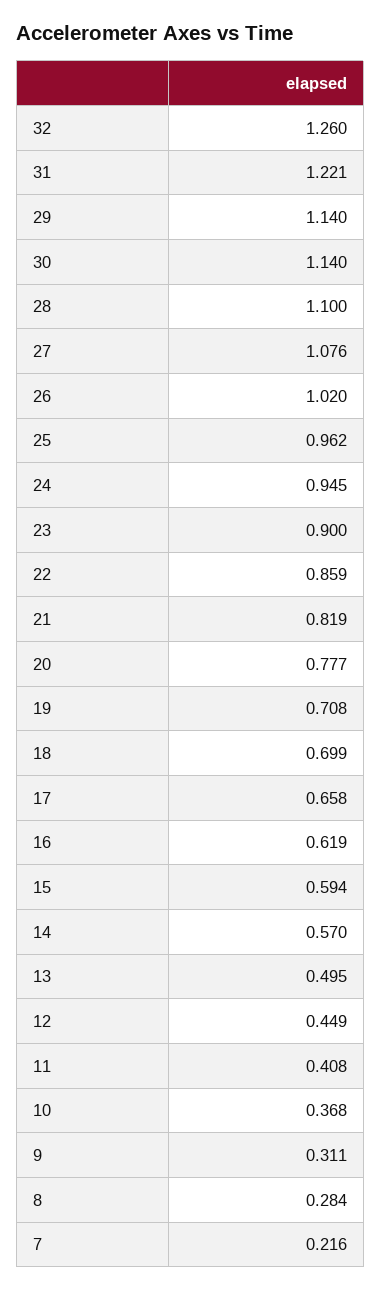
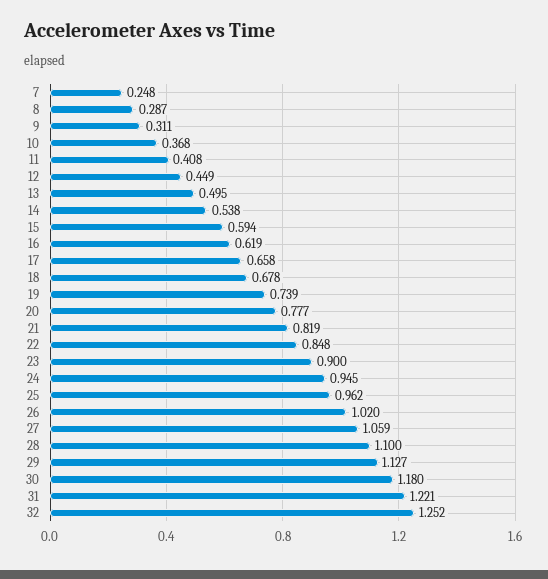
32: 1.26 -> 1.252
29: 1.14 -> 1.127
30: 1.14 -> 1.18
27: 1.076 -> 1.059
22: 0.859 -> 0.848
19: 0.708 -> 0.739
18: 0.699 -> 0.678
14: 0.57 -> 0.538
8: 0.284 -> 0.287
7: 0.216 -> 0.248

